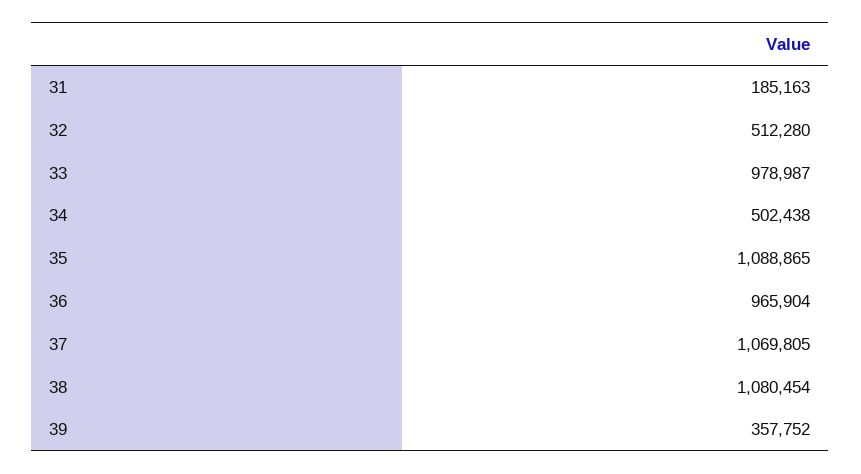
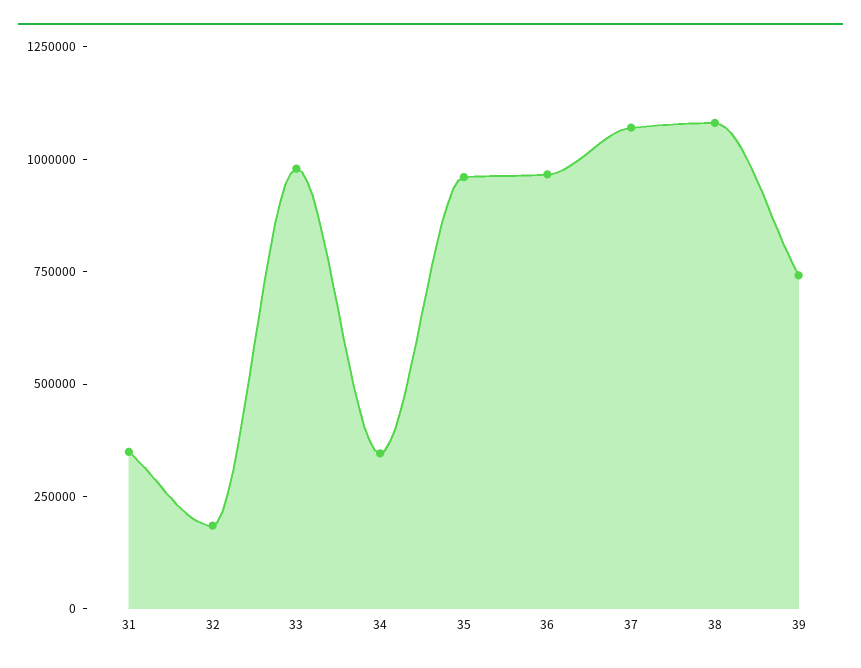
31: 185163 -> 350000
32: 512280 -> 200000
34: 502438 -> 350000
35: 1088865 -> 950000
39: 357752 -> 750000

